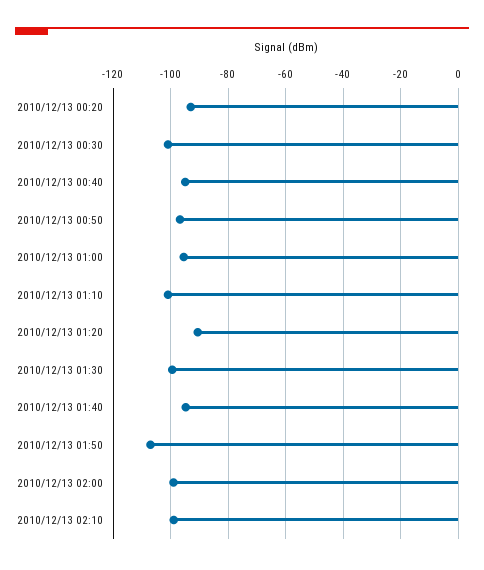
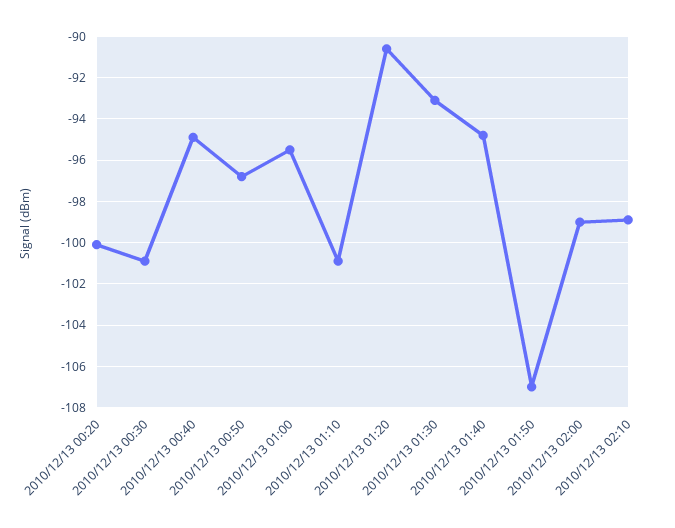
2010/12/13 00:20: -92.5 -> -100
2010/12/13 01:30: -100 -> -93

